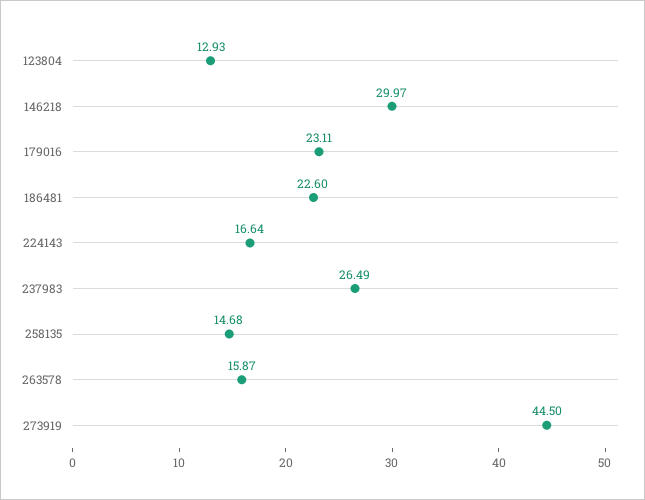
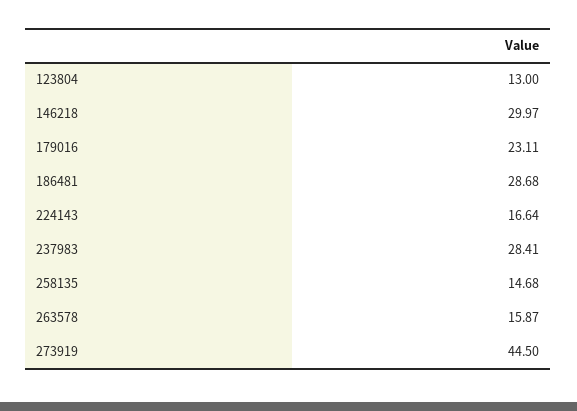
123804: 12.93 -> 13
186481: 22.6 -> 28.68
237983: 26.49 -> 28.41

